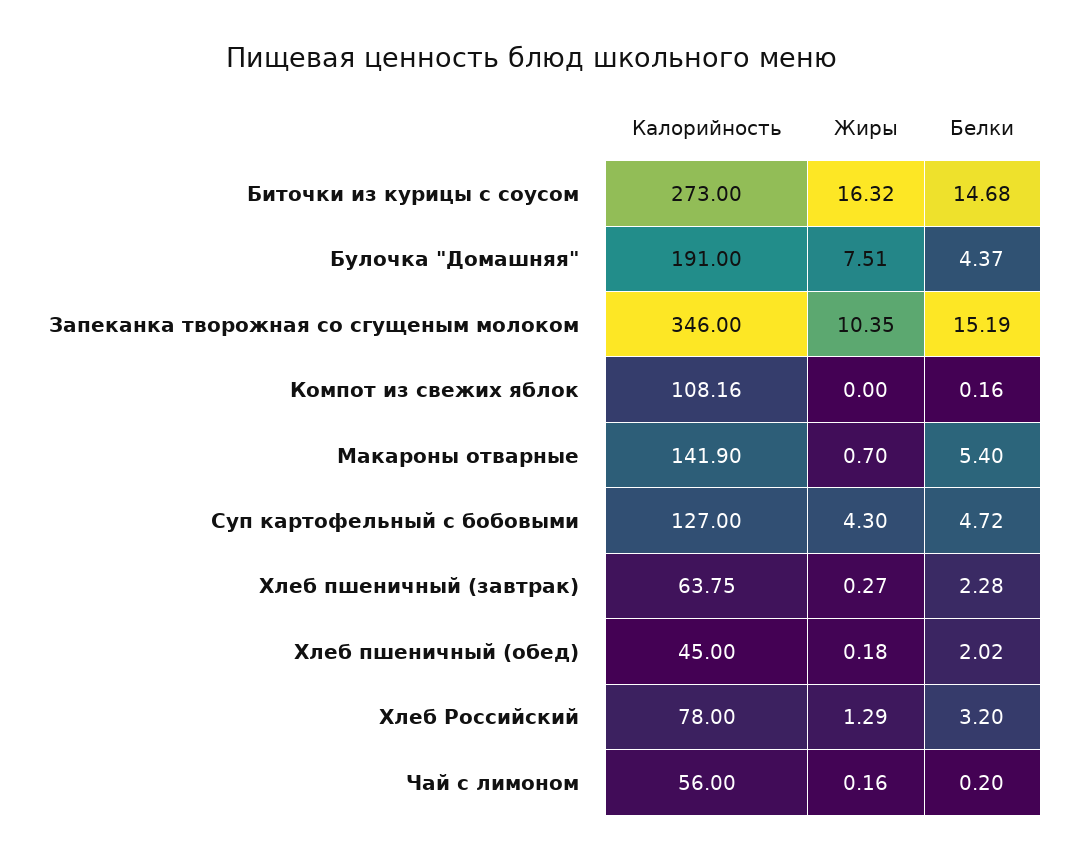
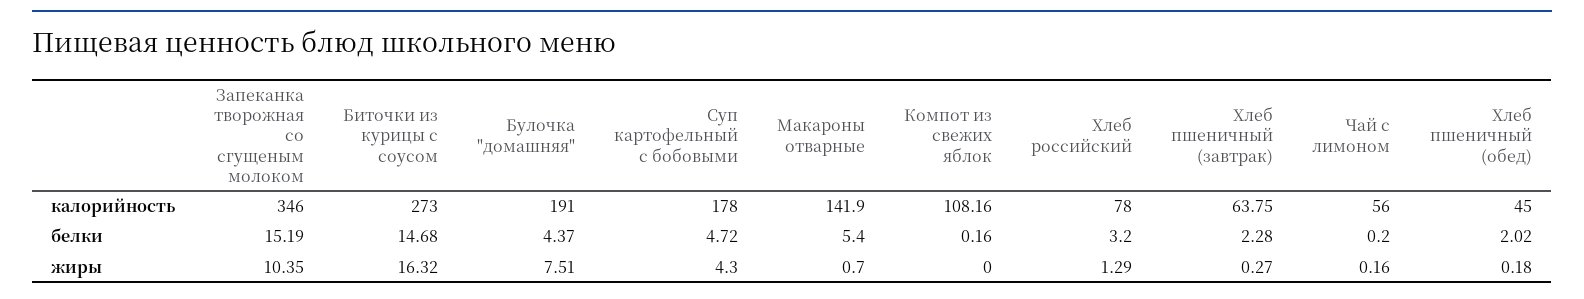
Калорийность, Суп картофельный с бобовыми: 127 -> 178

